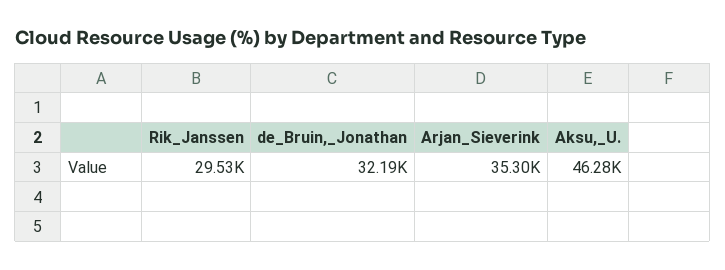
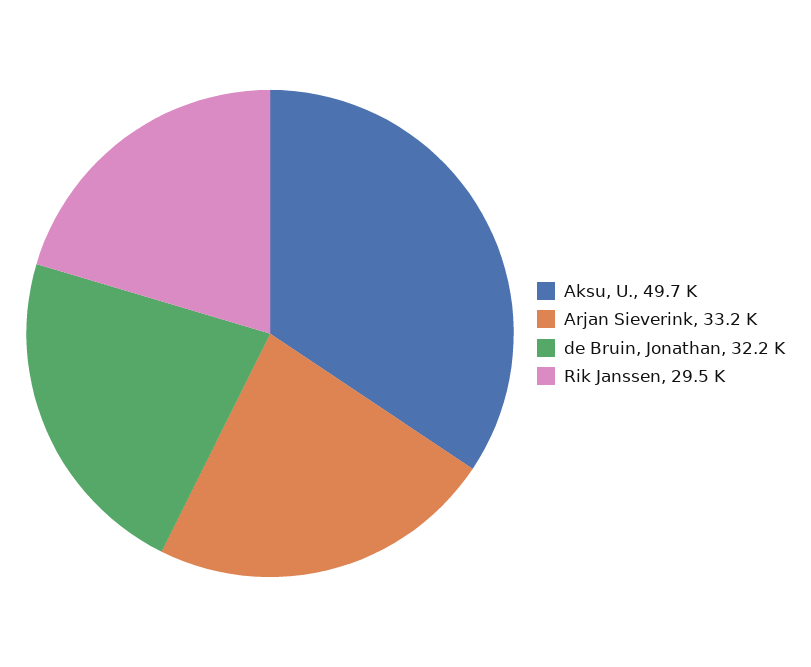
Arjan_Sieverink: 35300 -> 33200
Aksu,_U.: 46280 -> 49700

